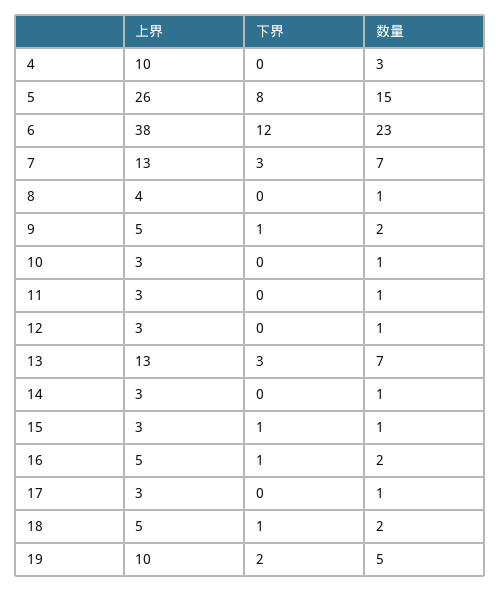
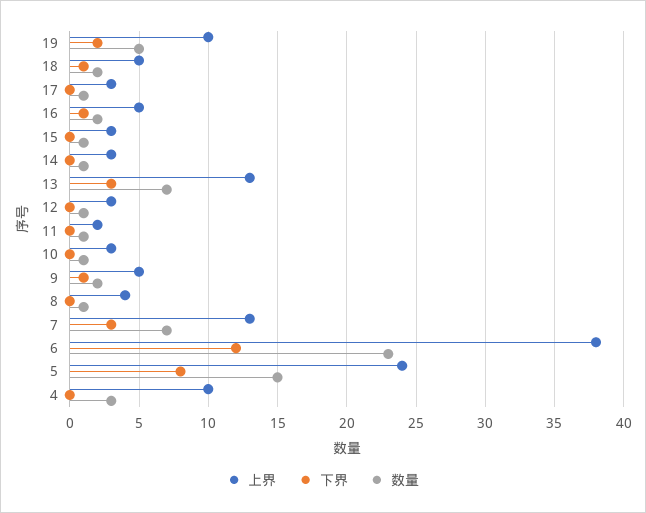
上界, 5: 26 -> 24
上界, 11: 3 -> 2
下界, 15: 1 -> 0

